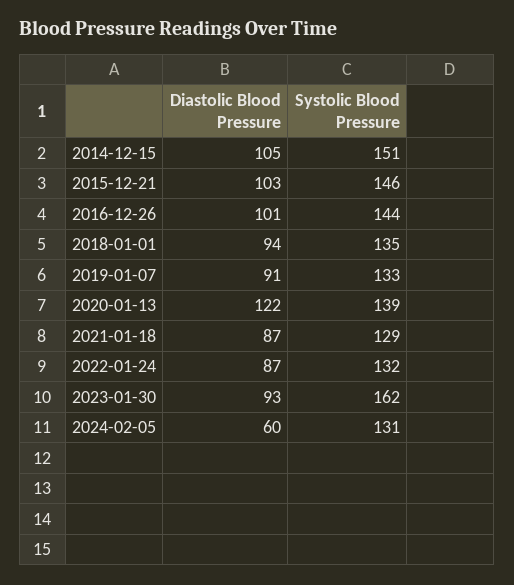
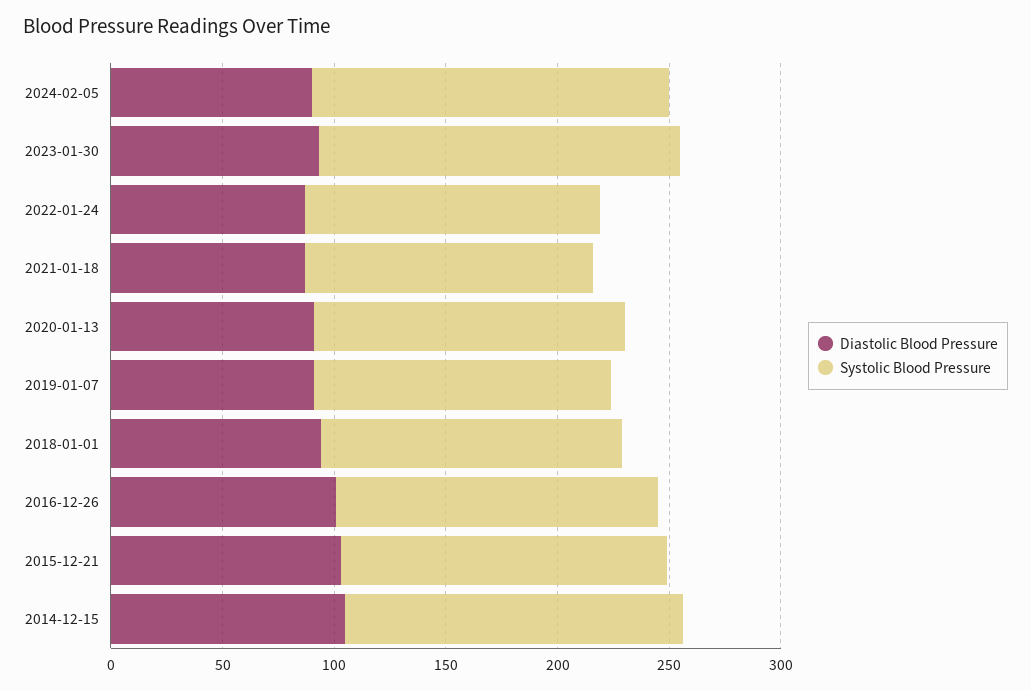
Diastolic Blood Pressure, 2020-01-13: 122 -> 90
Diastolic Blood Pressure, 2024-02-05: 60 -> 90
Systolic Blood Pressure, 2024-02-05: 131 -> 160

